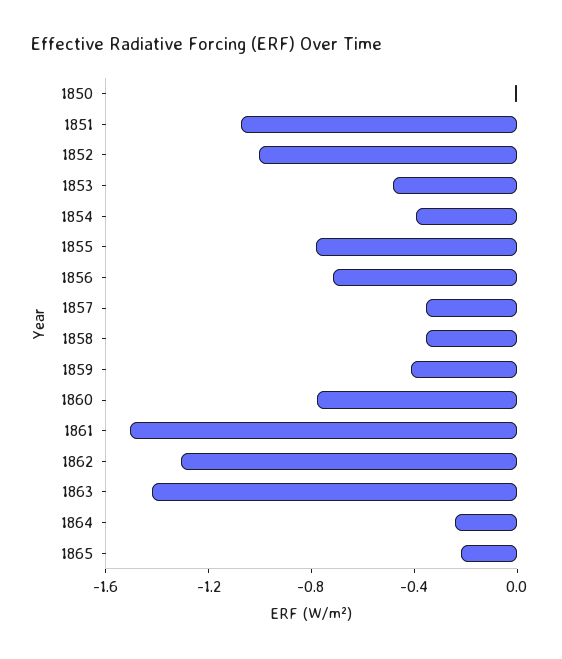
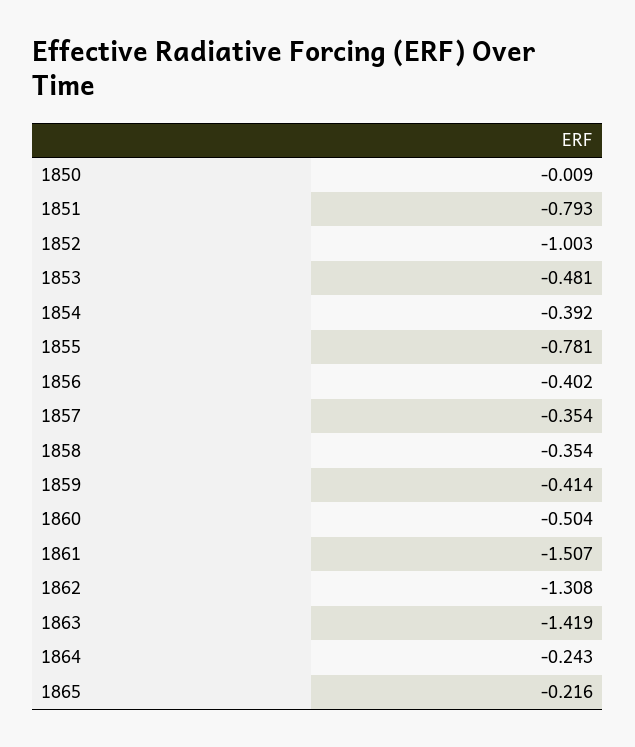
1851: -1.1 -> -0.793
1856: -0.7 -> -0.402
1860: -0.8 -> -0.504

